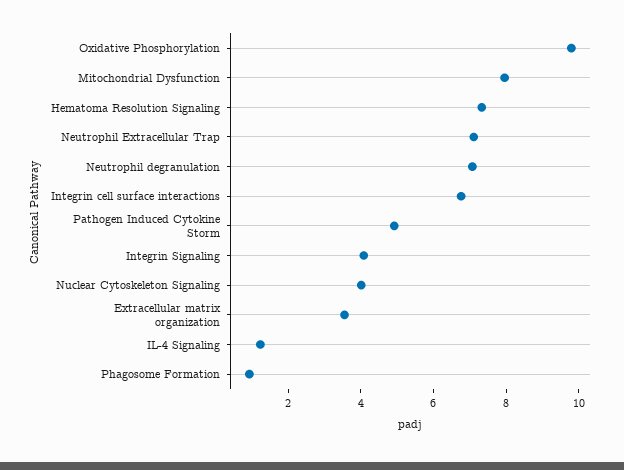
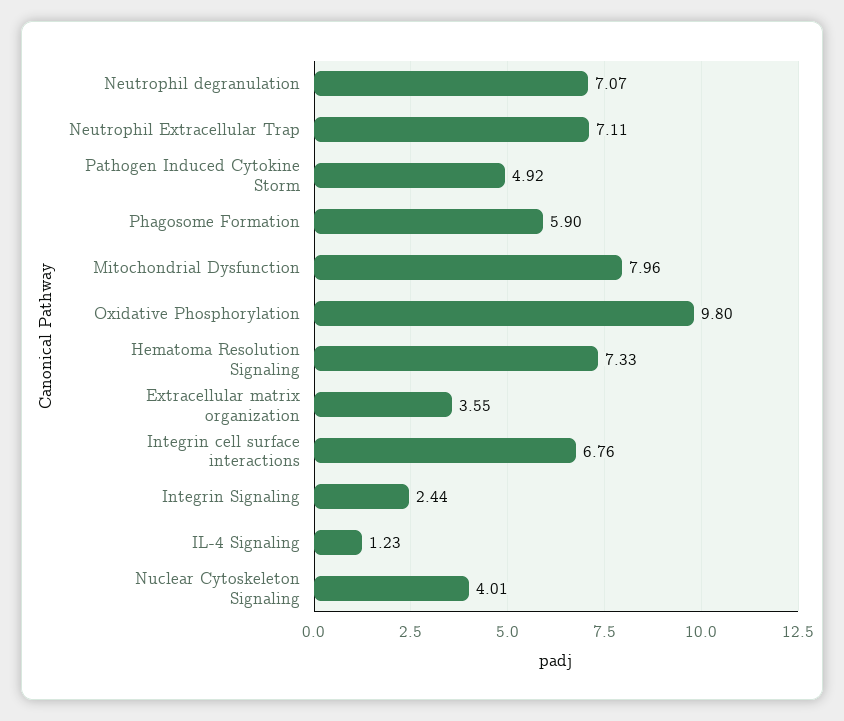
Integrin Signaling: 4 -> 2.44
Phagosome Formation: 1 -> 5.9

